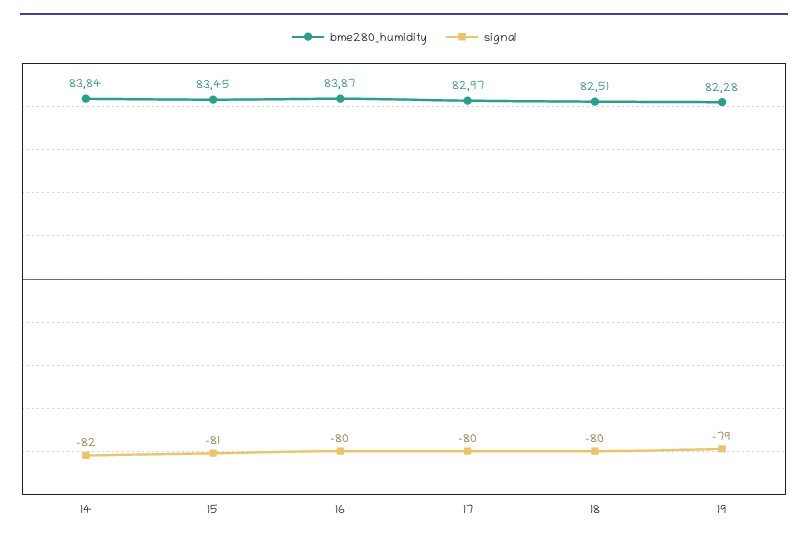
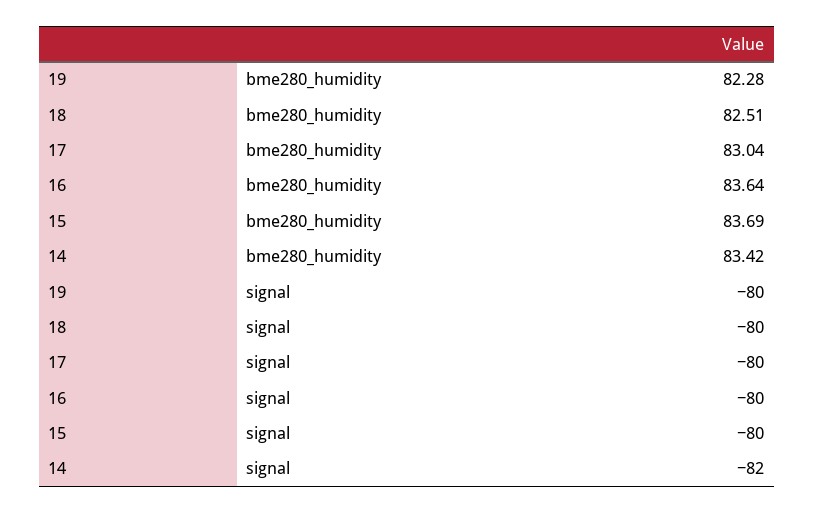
bme280_humidity, 14: 83.84 -> 83.42
bme280_humidity, 15: 83.45 -> 83.69
signal, 15: -81 -> -80
bme280_humidity, 16: 83.87 -> 83.64
bme280_humidity, 17: 82.97 -> 83.04
signal, 19: -79 -> -80

